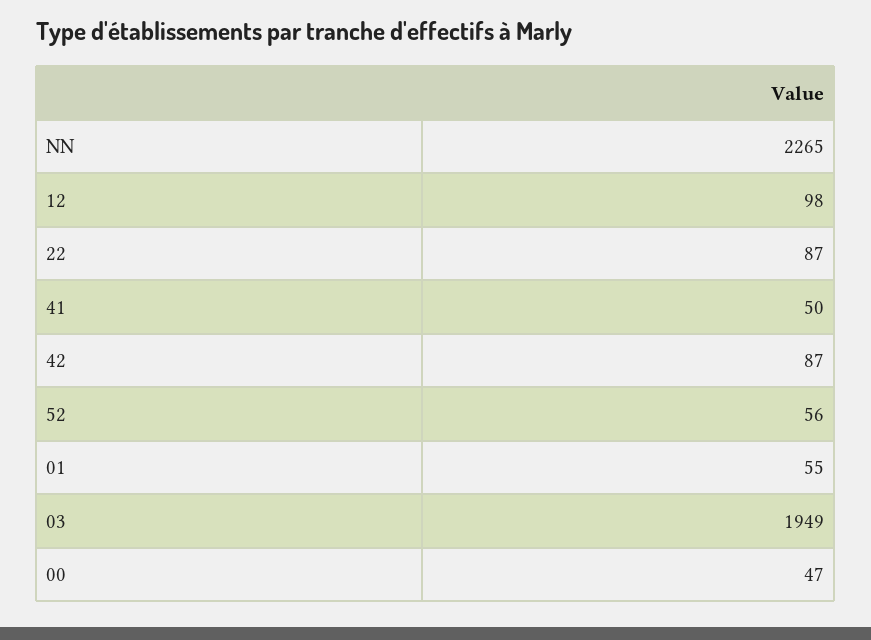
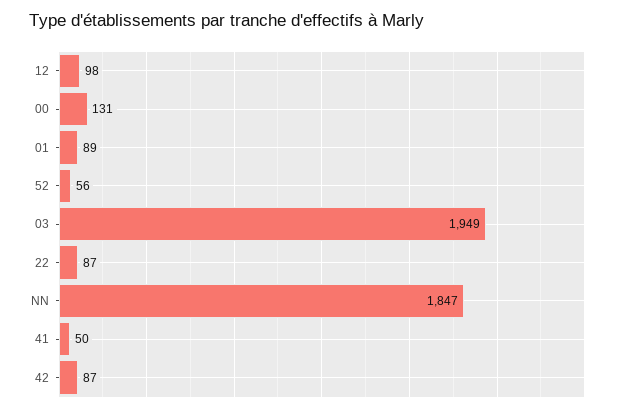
NN: 2265 -> 1847
01: 55 -> 89
00: 47 -> 131

